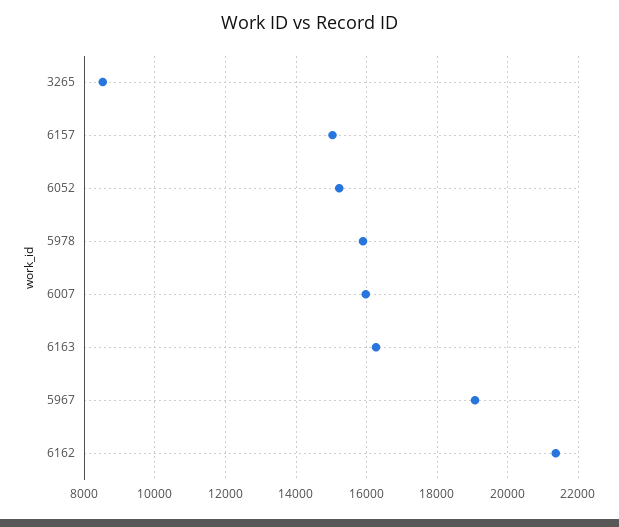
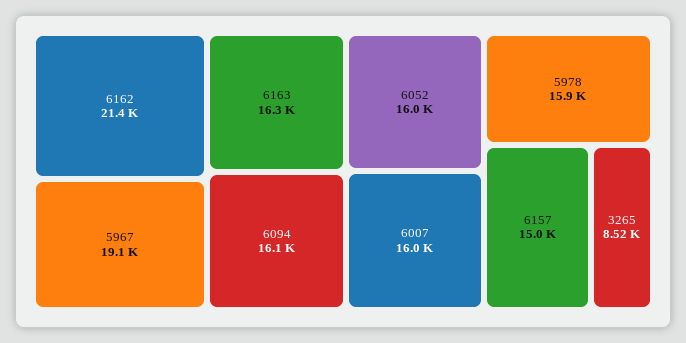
6052: 15200 -> 16000
6094: none -> 16100

